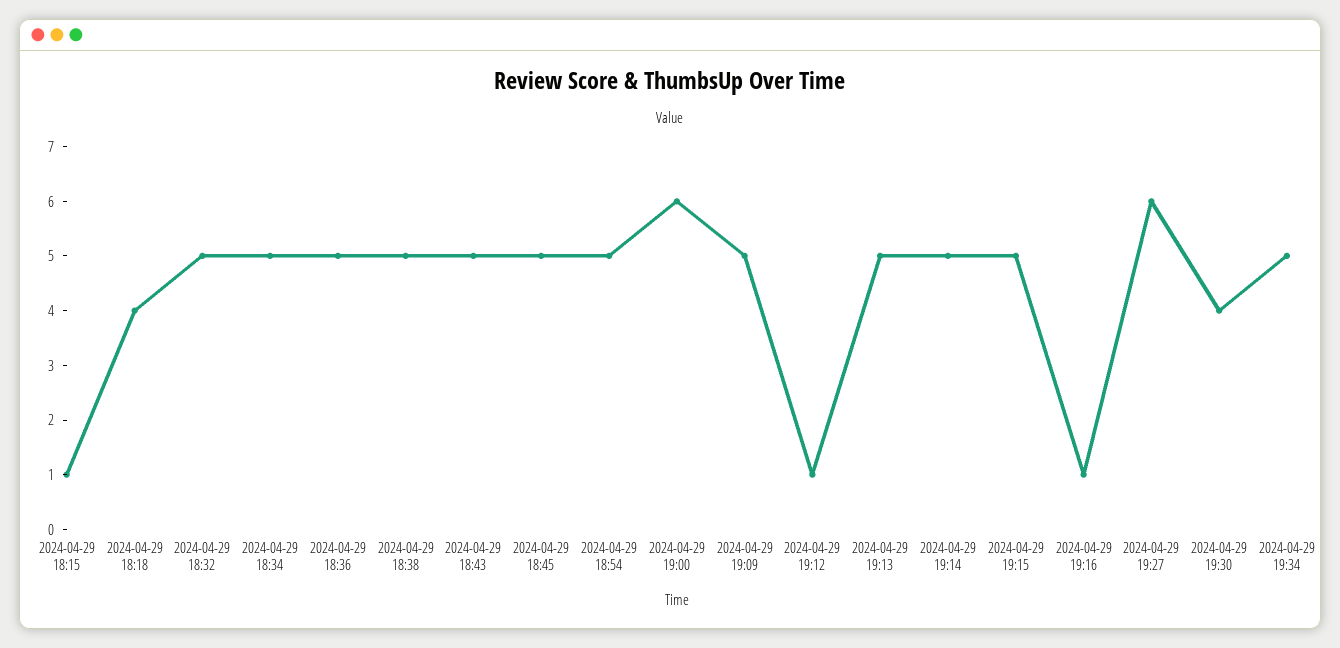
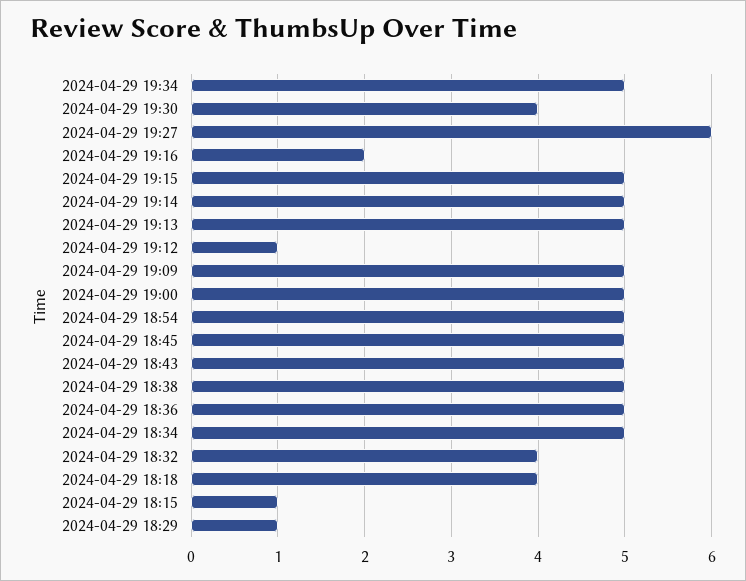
2024-04-29 18:32: 5 -> 4
2024-04-29 19:00: 6 -> 5
2024-04-29 19:16: 1 -> 2
2024-04-29 18:29: none -> 1

